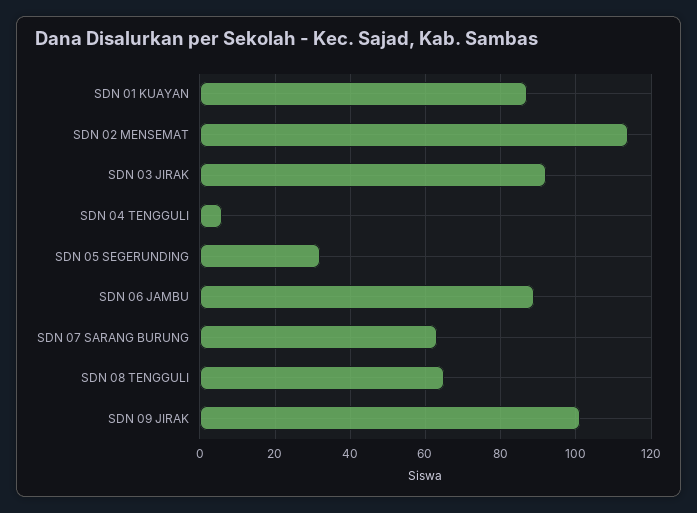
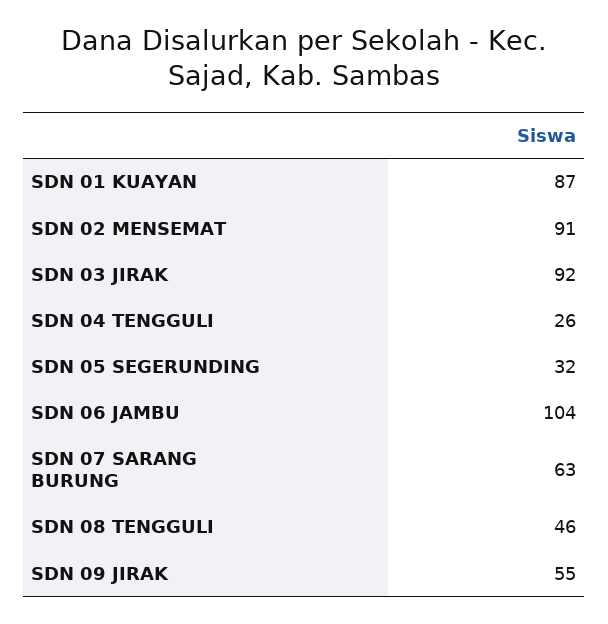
SDN 02 MENSEMAT: 115 -> 91
SDN 04 TENGGULI: 5 -> 26
SDN 06 JAMBU: 90 -> 104
SDN 08 TENGGULI: 65 -> 46
SDN 09 JIRAK: 100 -> 55

